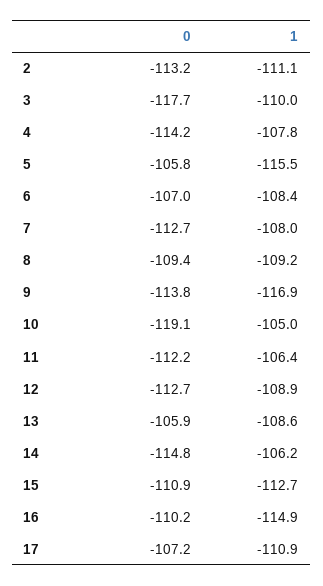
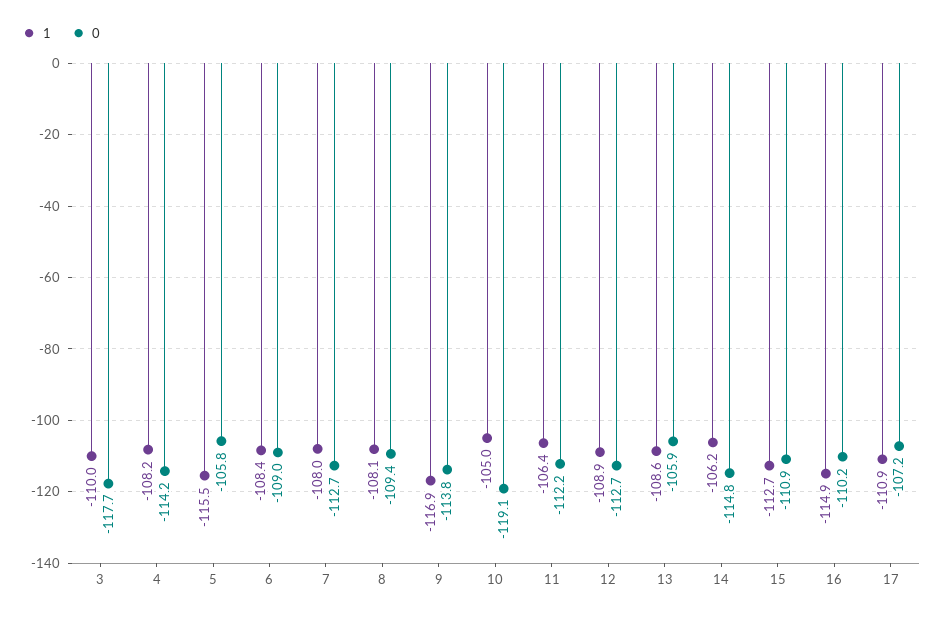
0, 2: -113.2 -> none
1, 2: -111.1 -> none
1, 4: -107.8 -> -108.2
0, 6: -107 -> -109
1, 8: -109.2 -> -108.1

